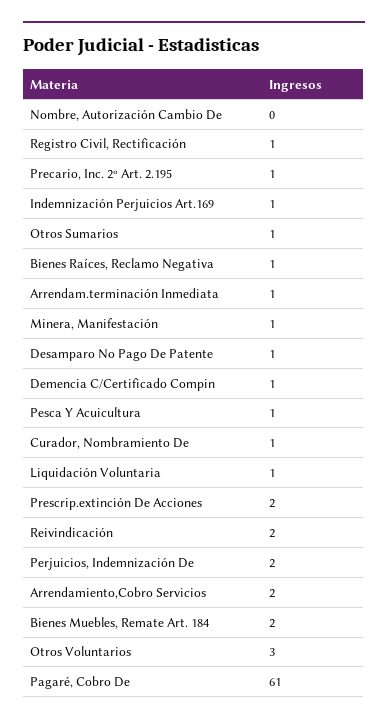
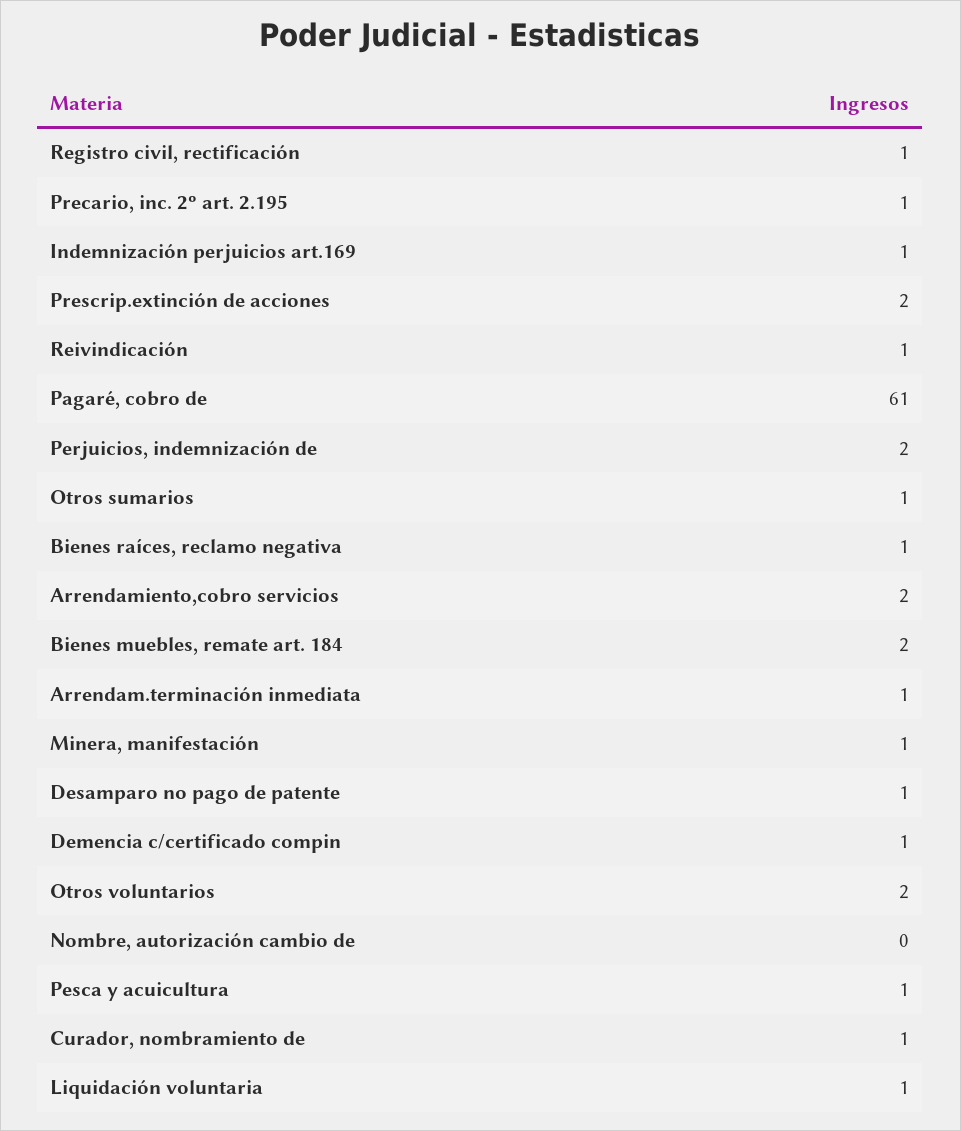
Reivindicación: 2 -> 1
Otros Voluntarios: 3 -> 2

